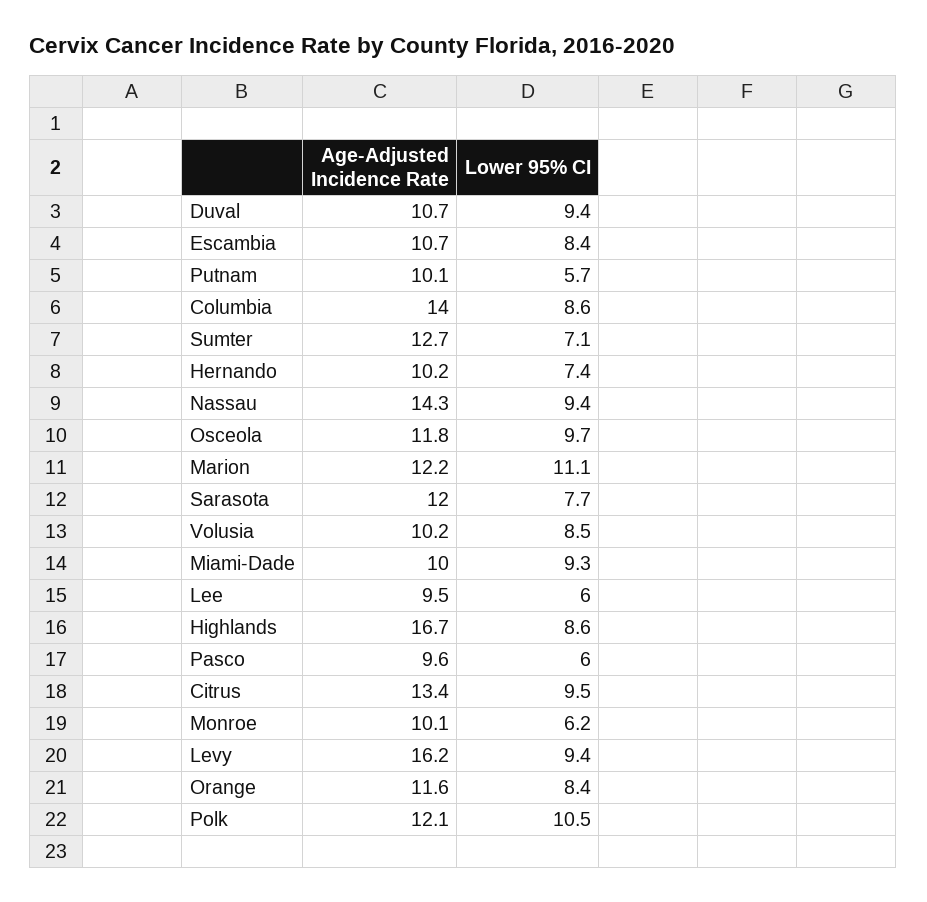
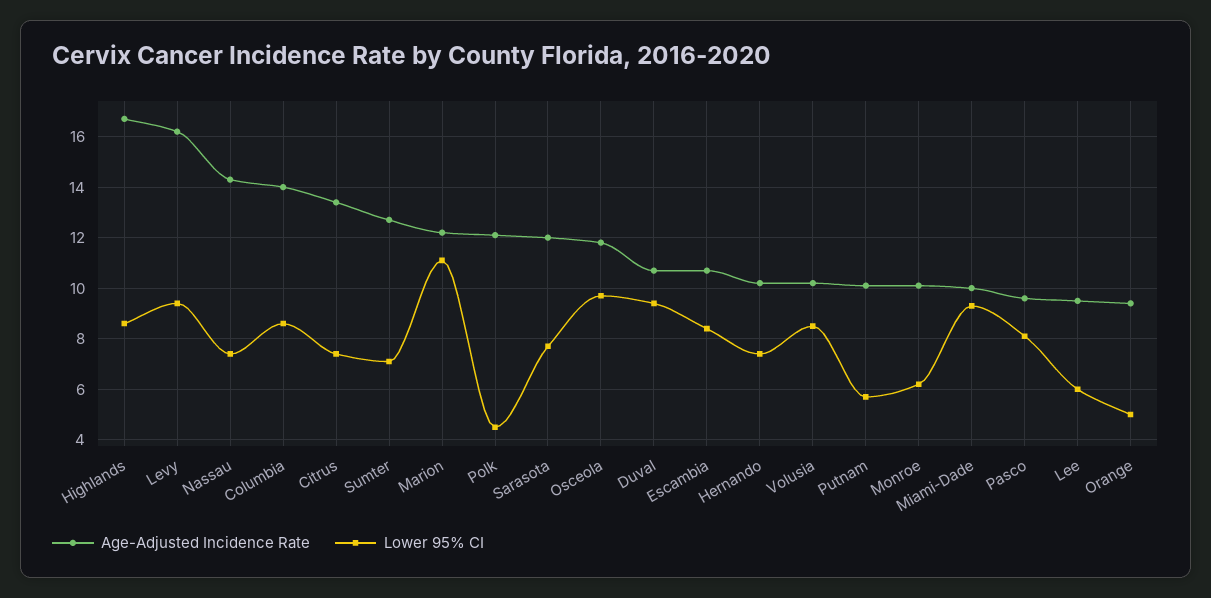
Lower 95% CI, Nassau: 9.4 -> 7.5
Lower 95% CI, Pasco: 6 -> 8
Lower 95% CI, Citrus: 9.5 -> 7.5
Age-Adjusted Incidence Rate, Orange: 11.6 -> 9.5
Lower 95% CI, Orange: 8.4 -> 5
Lower 95% CI, Polk: 10.5 -> 4.5

